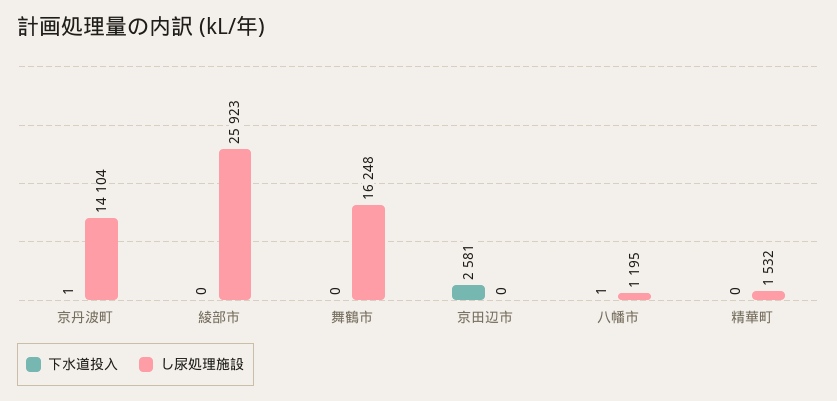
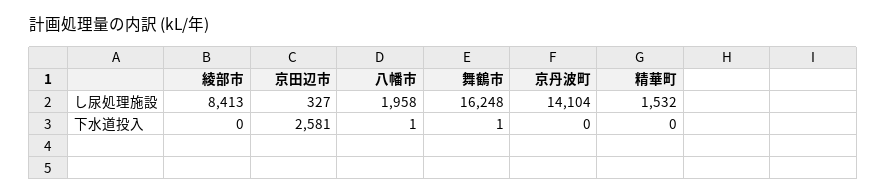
下水道投入, 京丹波町: 1 -> 0
し尿処理施設, 綾部市: 25923 -> 8413
下水道投入, 舞鶴市: 0 -> 1
し尿処理施設, 京田辺市: 0 -> 327
し尿処理施設, 八幡市: 1195 -> 1958

